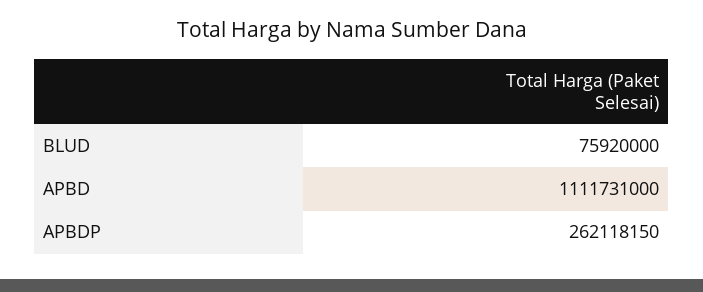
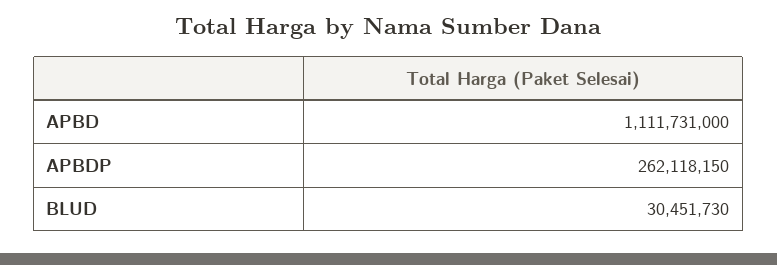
BLUD: 75920000 -> 30451730

